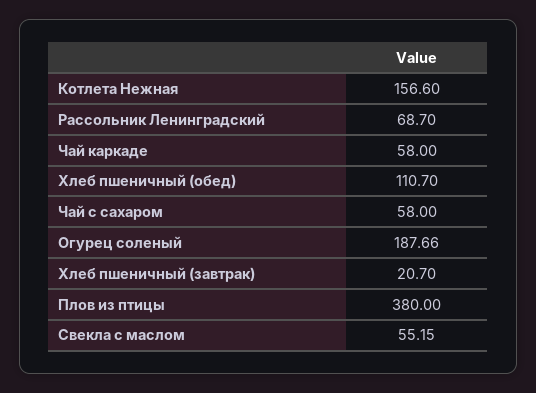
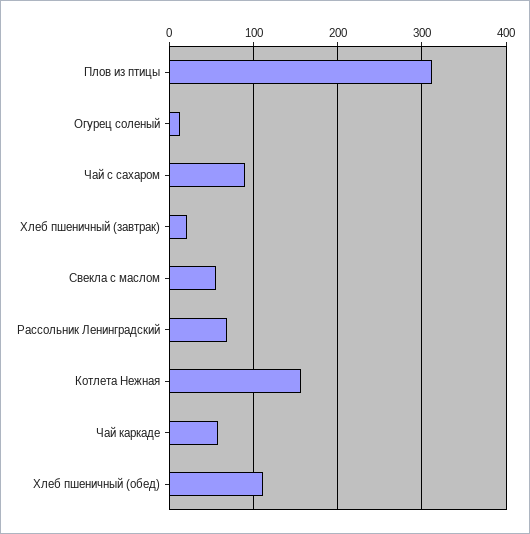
Чай с сахаром: 58 -> 90
Огурец соленый: 187.66 -> 10
Плов из птицы: 380 -> 310

